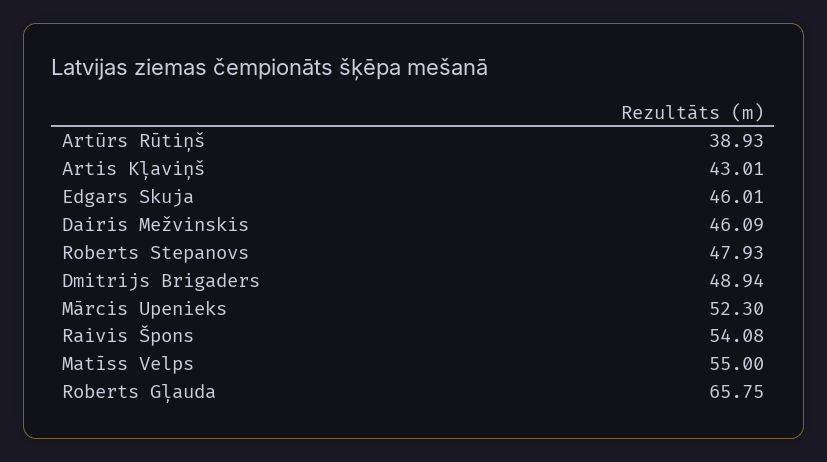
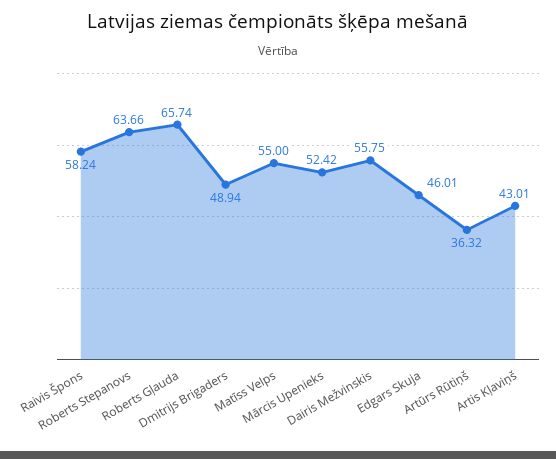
Artūrs Rūtiņš: 38.93 -> 36.32
Dairis Mežvinskis: 46.09 -> 55.75
Roberts Stepanovs: 47.93 -> 63.66
Mārcis Upenieks: 52.3 -> 52.42
Raivis Špons: 54.08 -> 58.24
Roberts Gļauda: 65.75 -> 65.74

